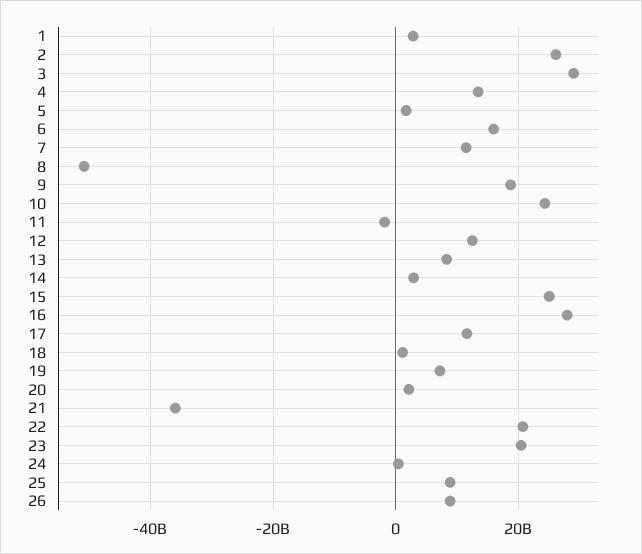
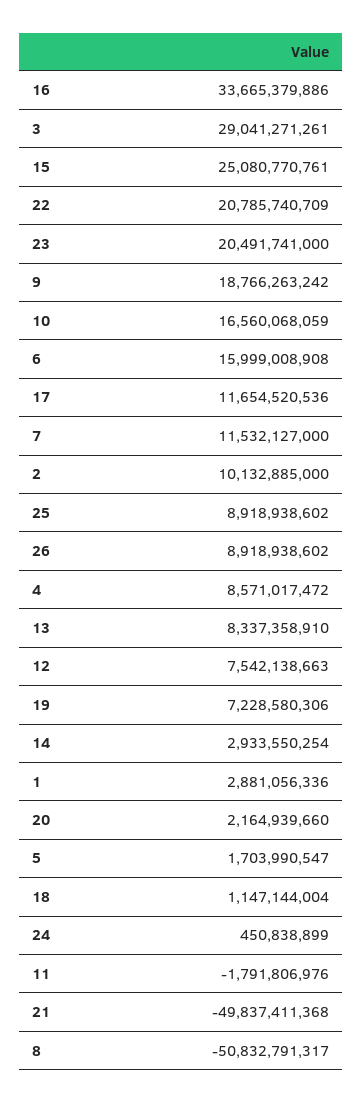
2: 26000000000 -> 10132885000
4: 14000000000 -> 8571017472
10: 24000000000 -> 16560068059
12: 12000000000 -> 7542138663
16: 28000000000 -> 33665379886
21: -36000000000 -> -49837411368

